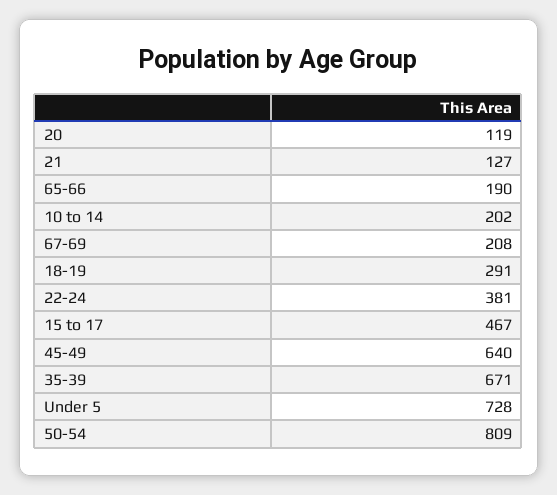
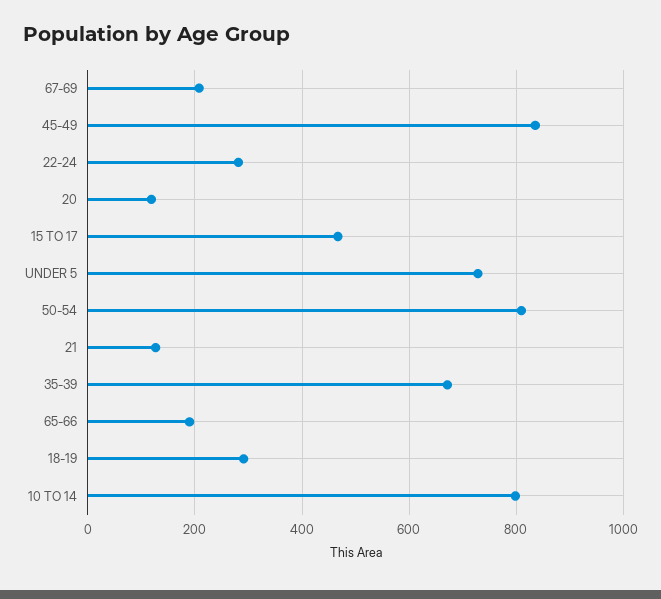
10 to 14: 202 -> 800
22-24: 381 -> 280
45-49: 640 -> 840

